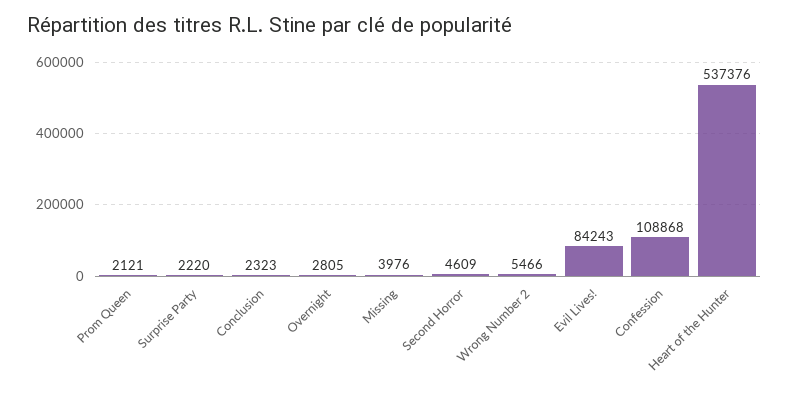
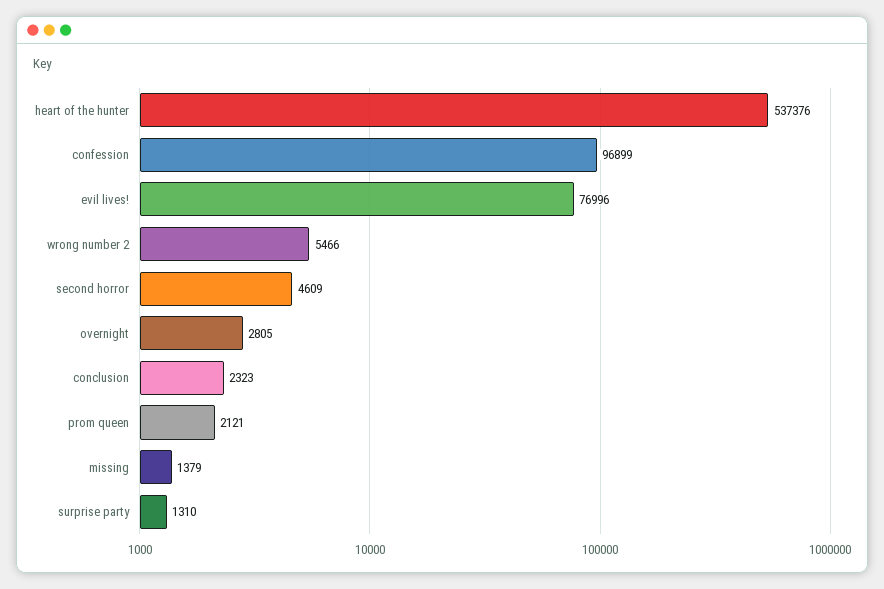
Surprise Party: 2220 -> 1310
Missing: 3976 -> 1379
Evil Lives!: 84243 -> 76996
Confession: 108868 -> 96899

